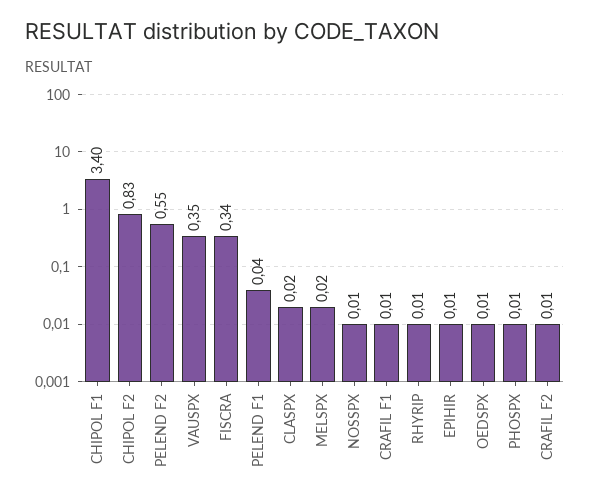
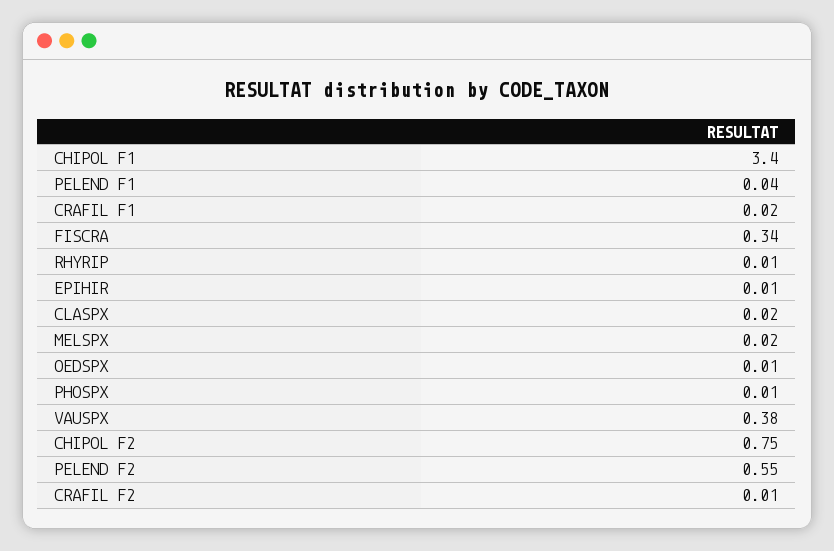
CHIPOL F2: 0.83 -> 0.75
VAUSPX: 0.35 -> 0.38
NOSSPX: 0.01 -> none
CRAFIL F1: 0.01 -> 0.02

